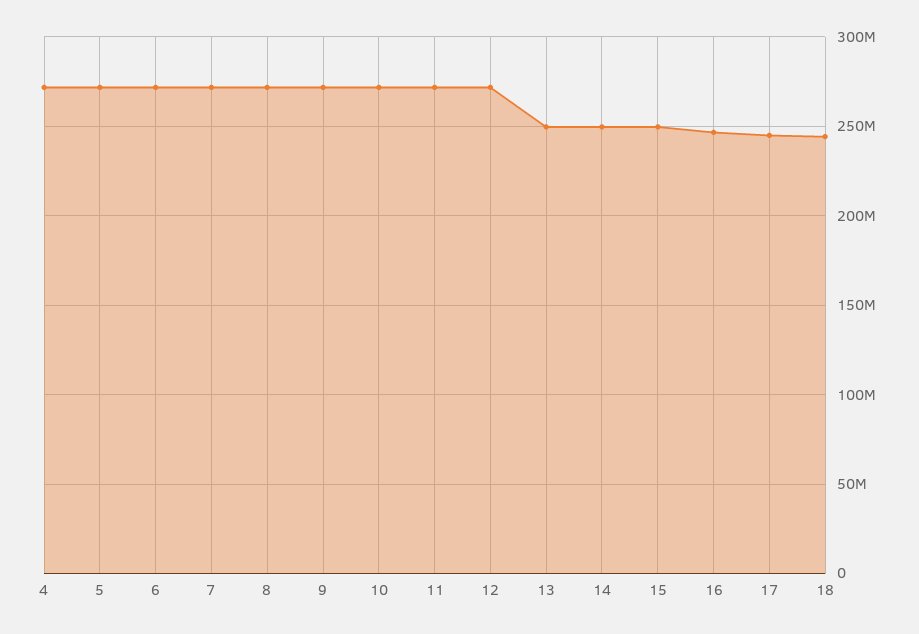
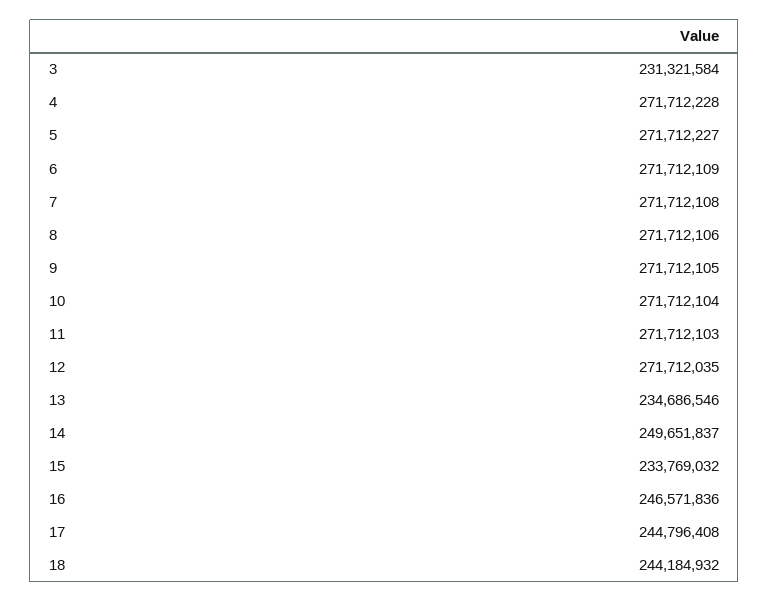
13: 250000000 -> 234686546
15: 250000000 -> 233769032
3: none -> 231321584

